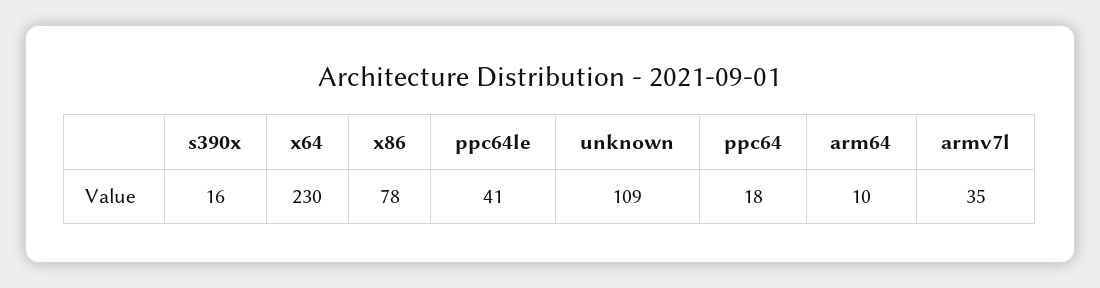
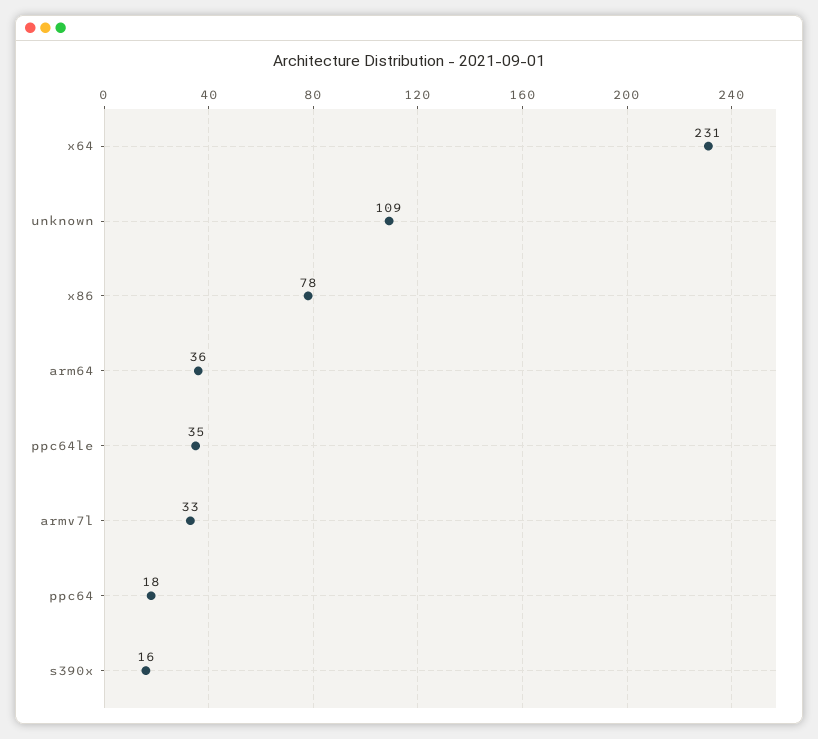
x64: 230 -> 231
ppc64le: 41 -> 35
arm64: 10 -> 36
armv7l: 35 -> 33

